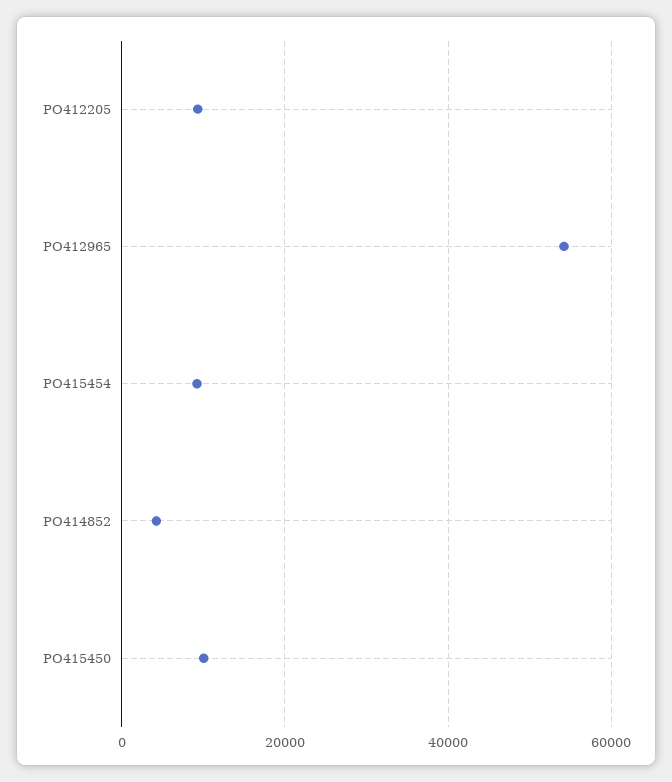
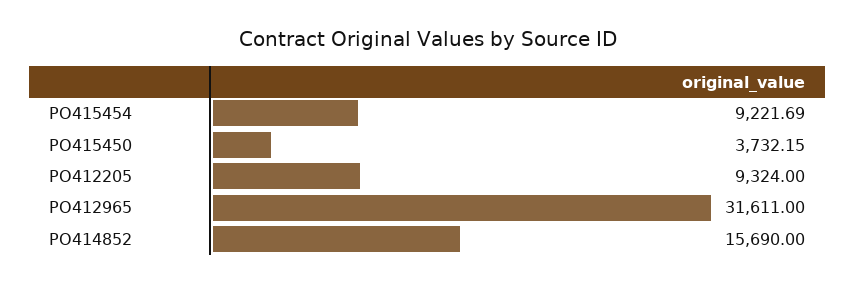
PO412965: 54000 -> 31611
PO414852: 4000 -> 15690
PO415450: 10000 -> 3732.15

